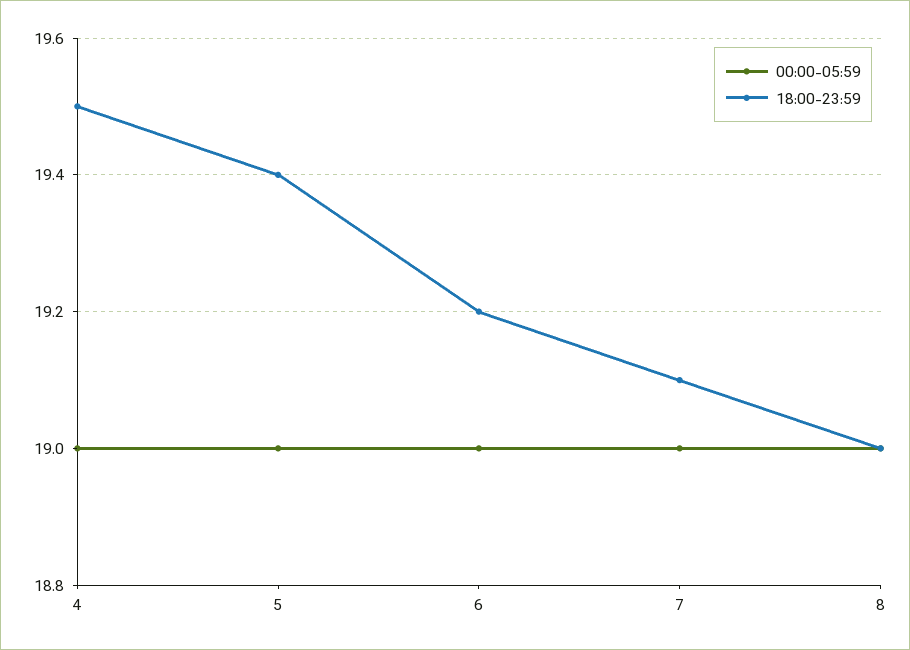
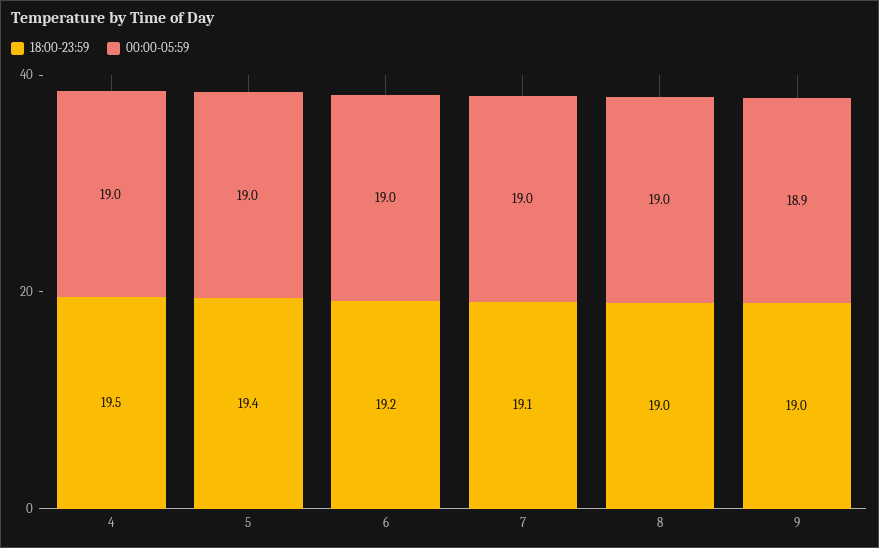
18:00-23:59, 9: none -> 19
00:00-05:59, 9: none -> 18.9

